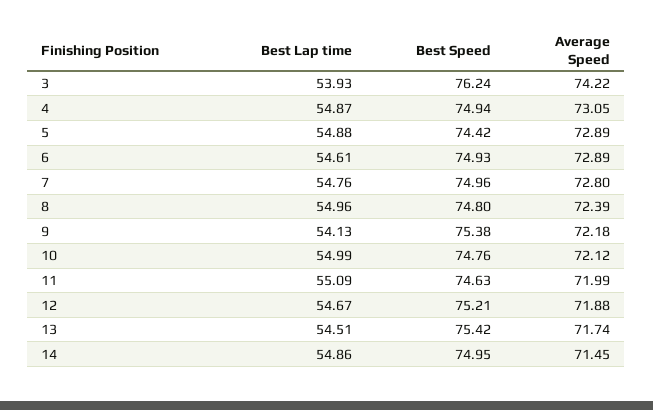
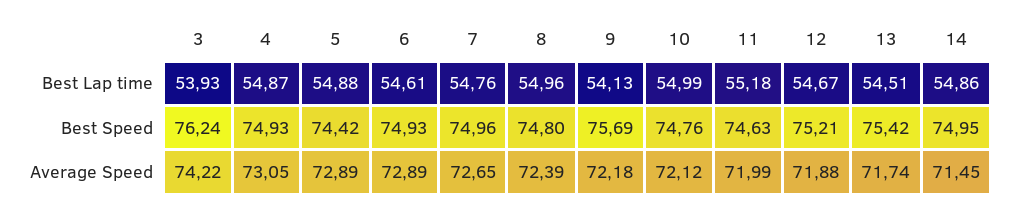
Best Speed, 4: 74.94 -> 74.93
Average Speed, 7: 72.8 -> 72.65
Best Speed, 9: 75.38 -> 75.69
Best Lap time, 11: 55.09 -> 55.18

